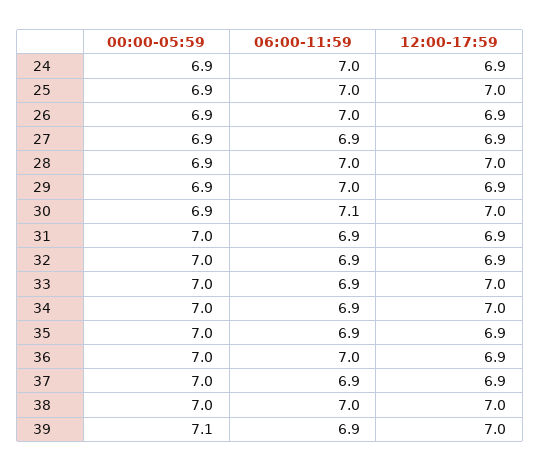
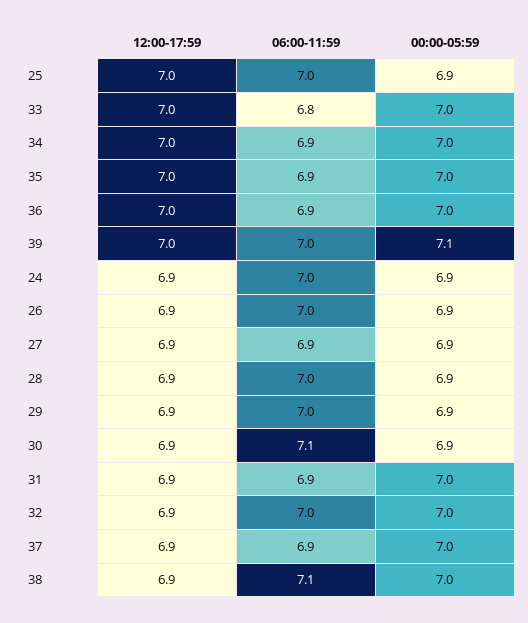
12:00-17:59, 28: 7 -> 6.9
12:00-17:59, 30: 7 -> 6.9
06:00-11:59, 32: 6.9 -> 7
06:00-11:59, 33: 6.9 -> 6.8
12:00-17:59, 35: 6.9 -> 7
06:00-11:59, 36: 7 -> 6.9
12:00-17:59, 36: 6.9 -> 7
06:00-11:59, 38: 7 -> 7.1
12:00-17:59, 38: 7 -> 6.9
06:00-11:59, 39: 6.9 -> 7

